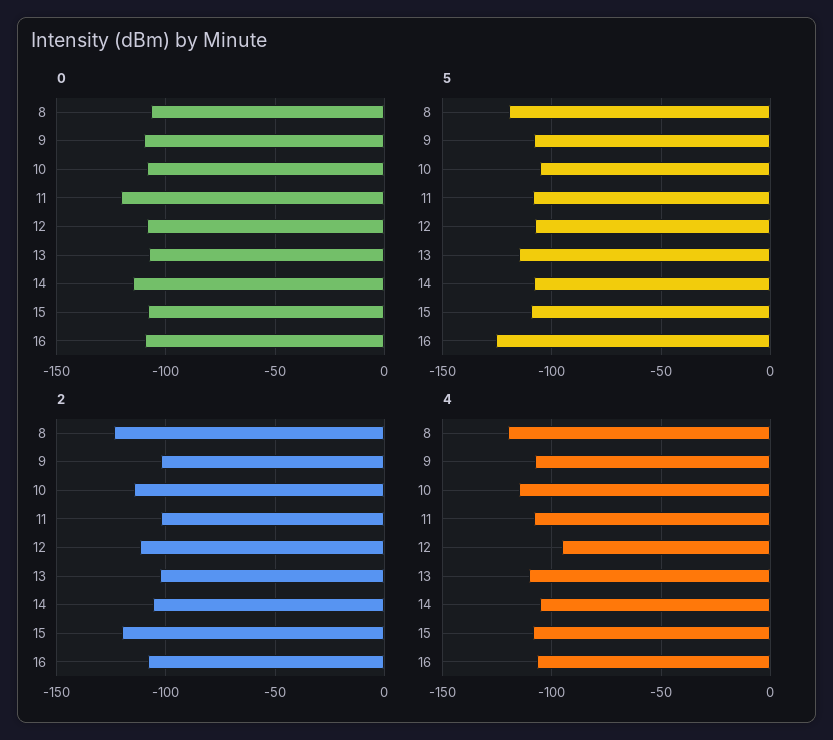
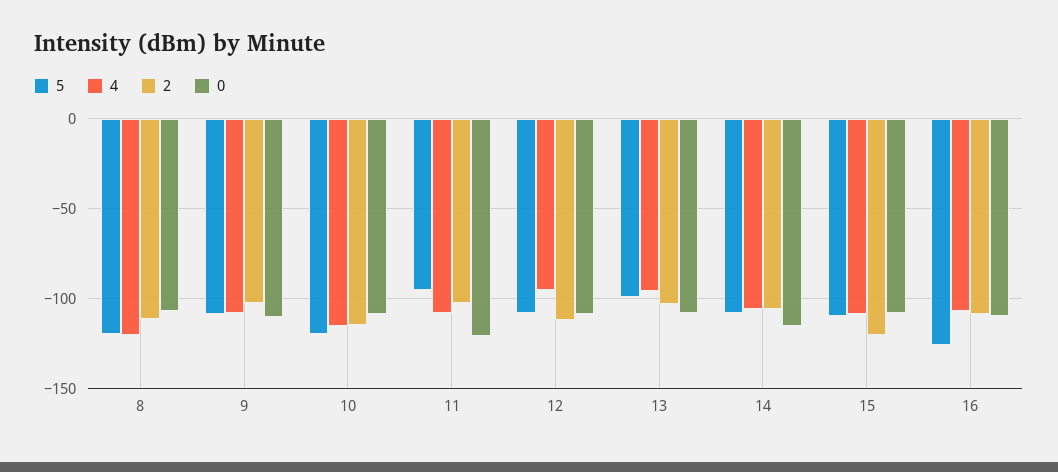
5, 10: -105 -> -120
5, 11: -110 -> -95
5, 13: -115 -> -100
2, 8: -125 -> -110
4, 13: -110 -> -95

